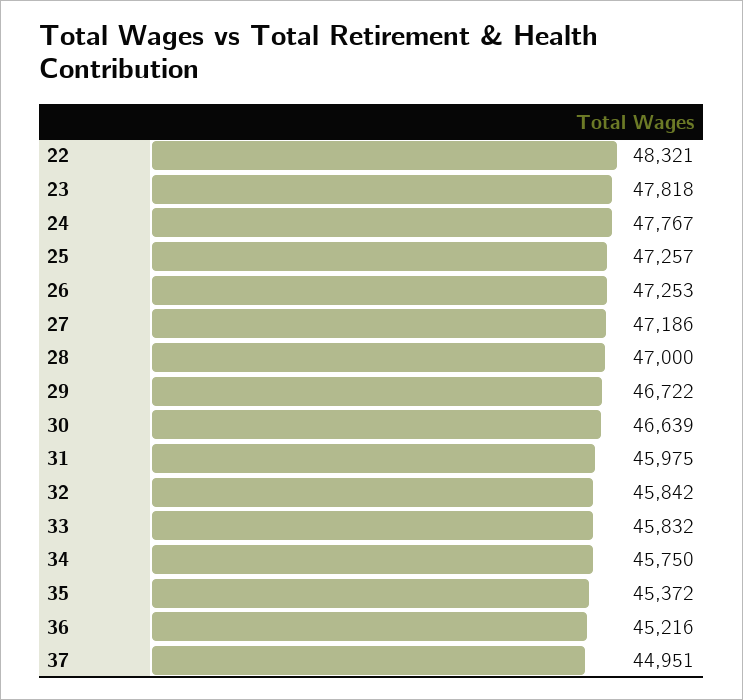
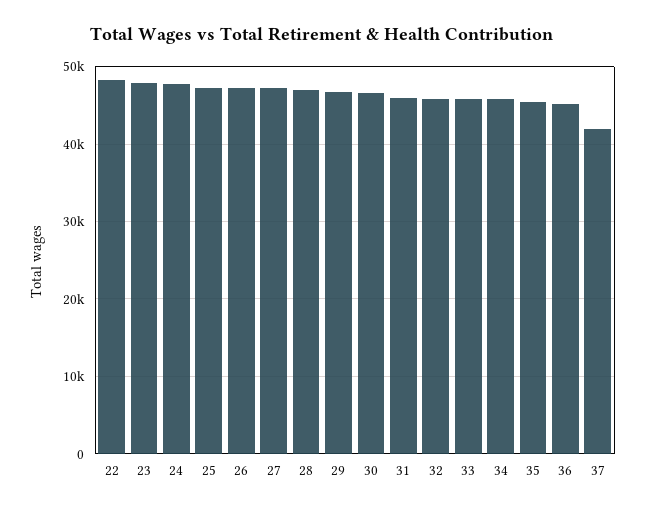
37: 44951 -> 42000

